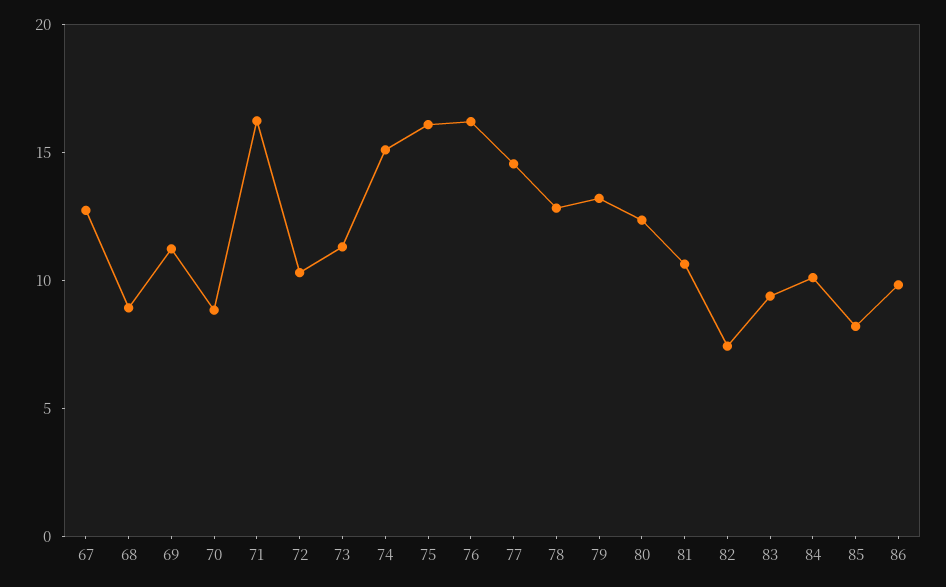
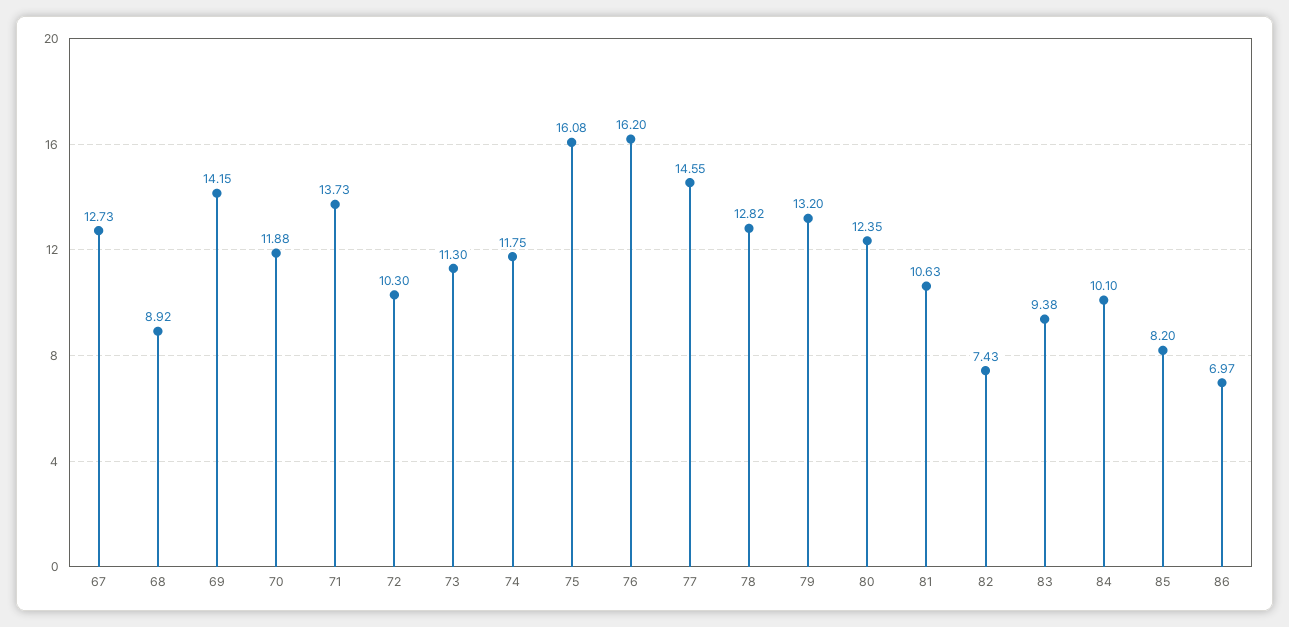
69: 11 -> 14.15
70: 9 -> 11.88
71: 16 -> 13.73
74: 15 -> 11.75
86: 10 -> 6.97

